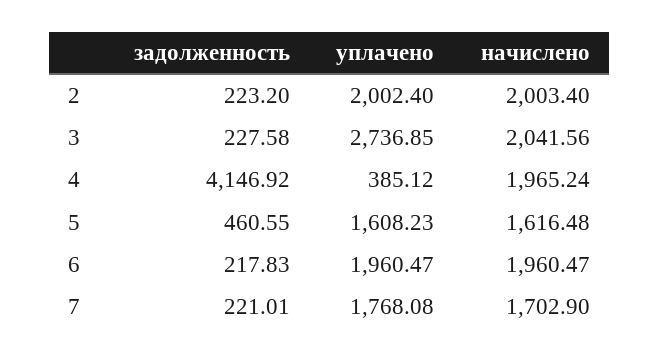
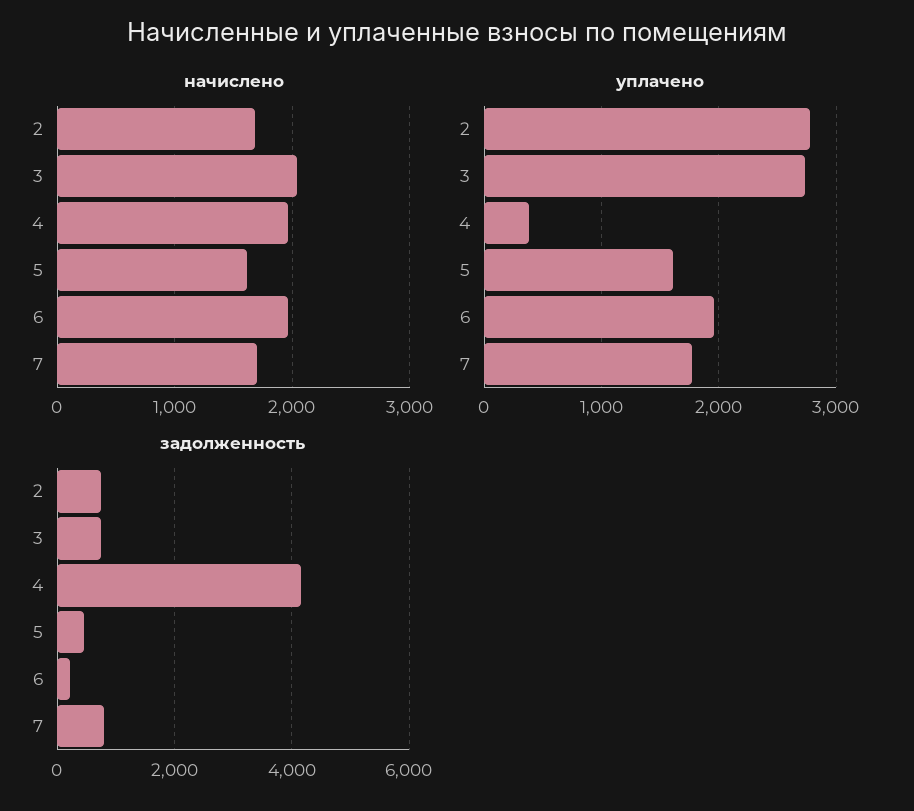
задолженность, 2: 223.2 -> 800
уплачено, 2: 2002.4 -> 2800
начислено, 2: 2003.4 -> 1700
задолженность, 3: 227.58 -> 800
задолженность, 7: 221.01 -> 800

